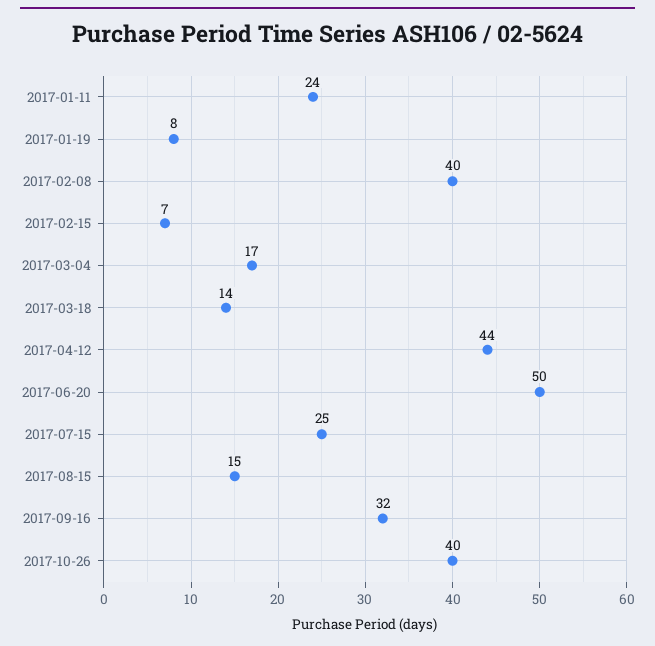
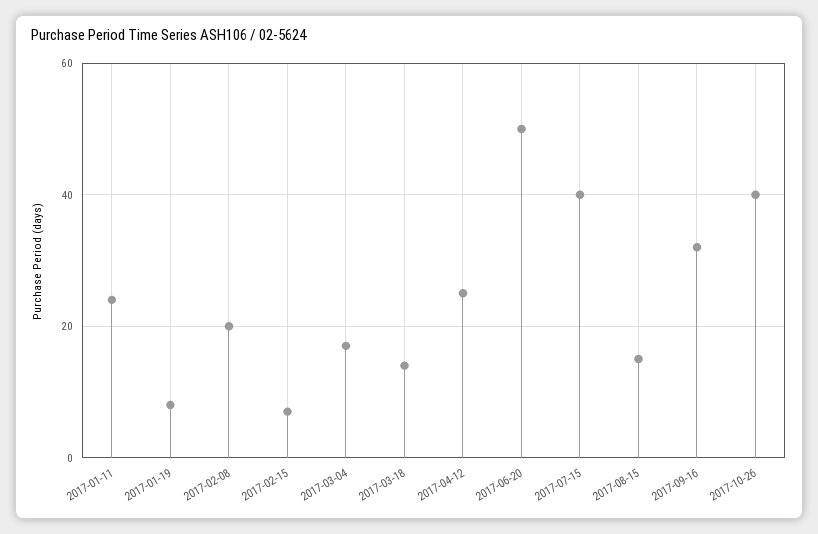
2017-02-08: 40 -> 20
2017-04-12: 44 -> 25
2017-07-15: 25 -> 40

